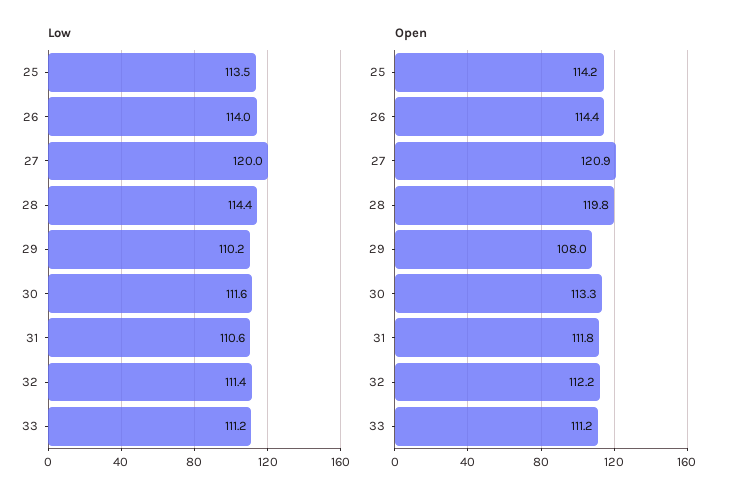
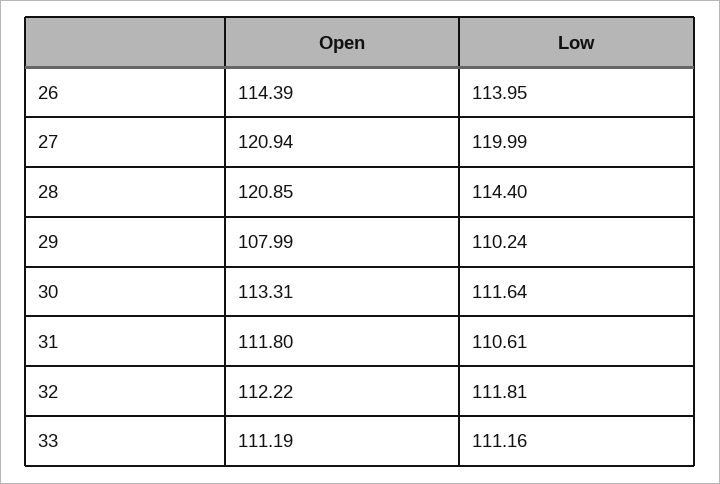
Low, 25: 113.5 -> none
Low, 32: 111.4 -> 111.81
Open, 25: 114.2 -> none
Open, 28: 119.8 -> 120.85

